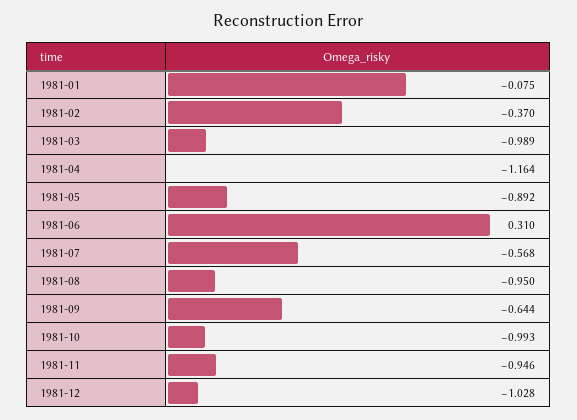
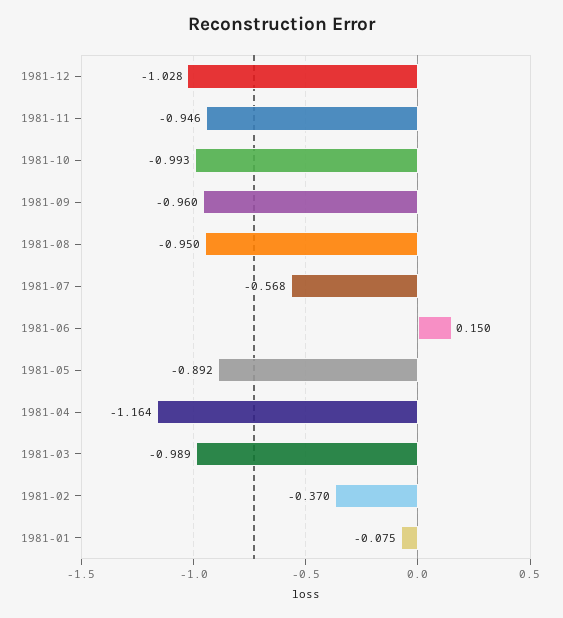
1981-06: 0.31 -> 0.15
1981-09: -0.644 -> -0.96

